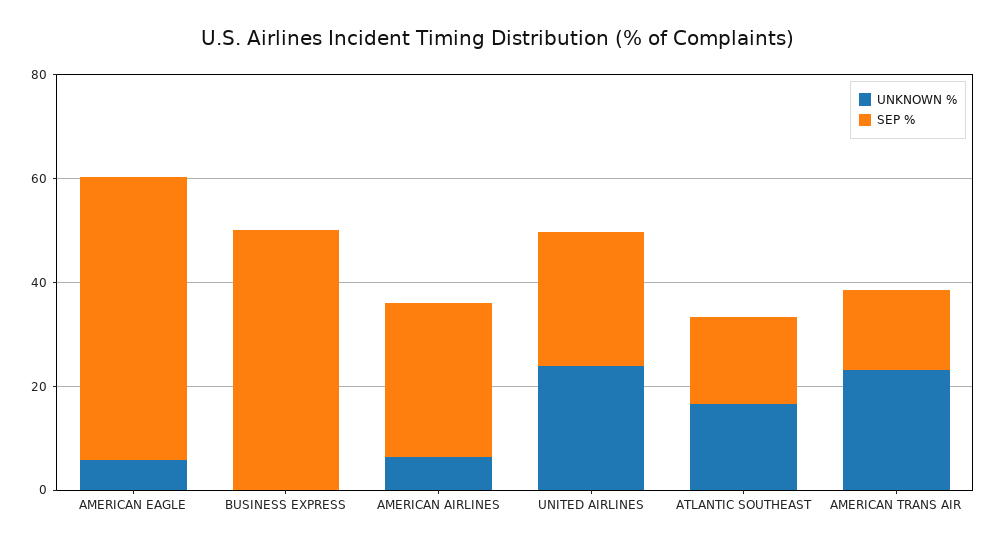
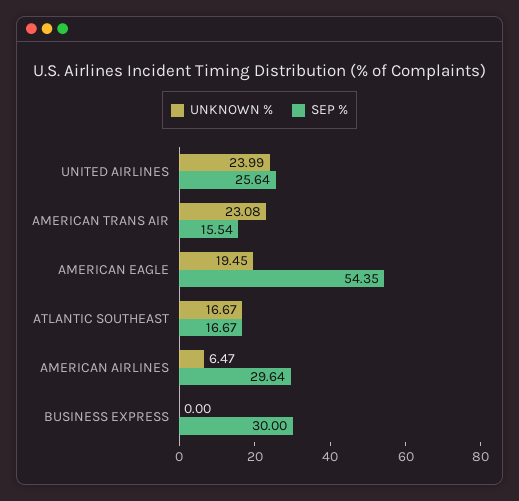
UNKNOWN %, AMERICAN EAGLE: 5 -> 19.45
SEP %, BUSINESS EXPRESS: 50 -> 30

